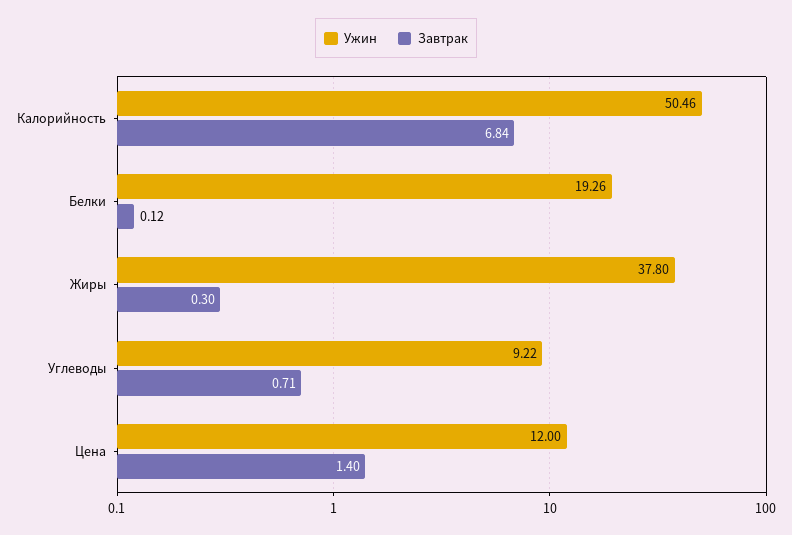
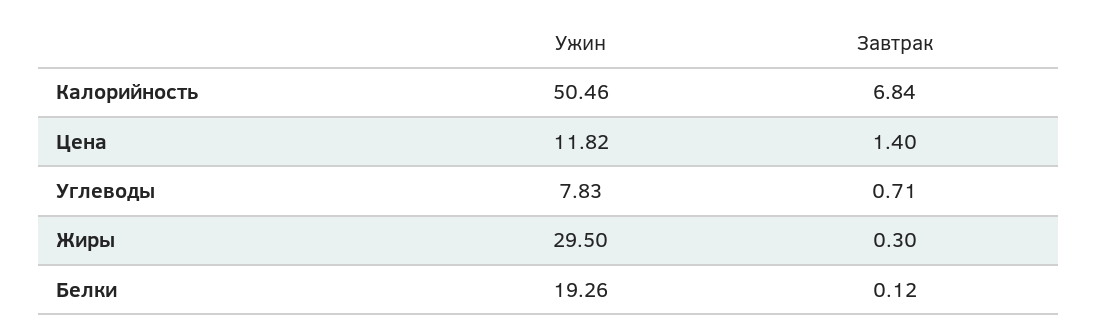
Ужин, Жиры: 37.8 -> 29.5
Ужин, Углеводы: 9.22 -> 7.83
Ужин, Цена: 12 -> 11.82

